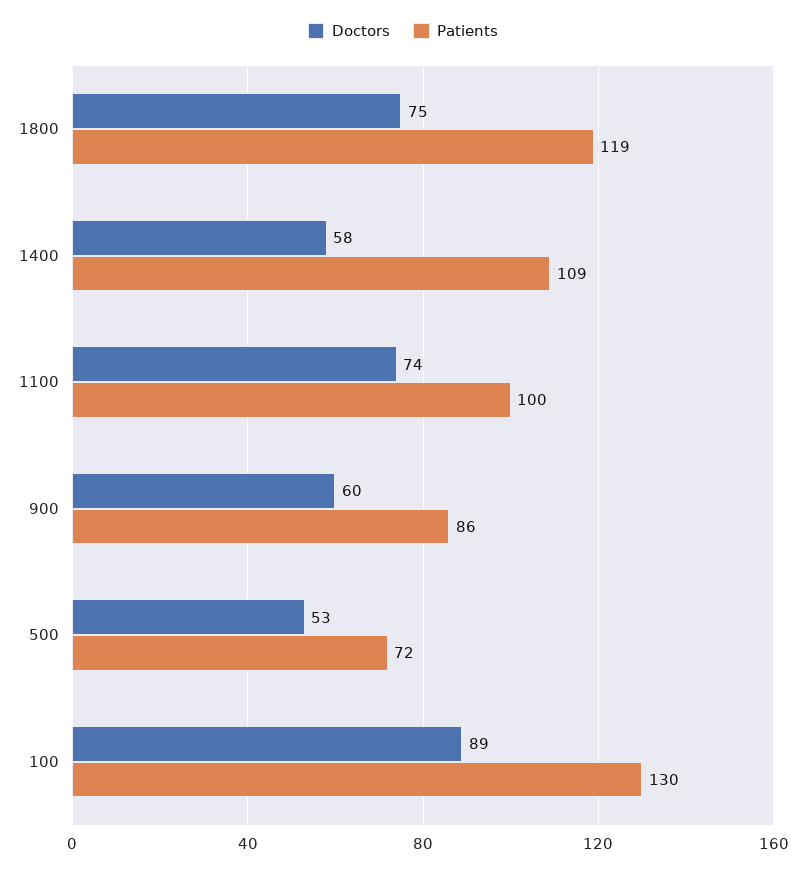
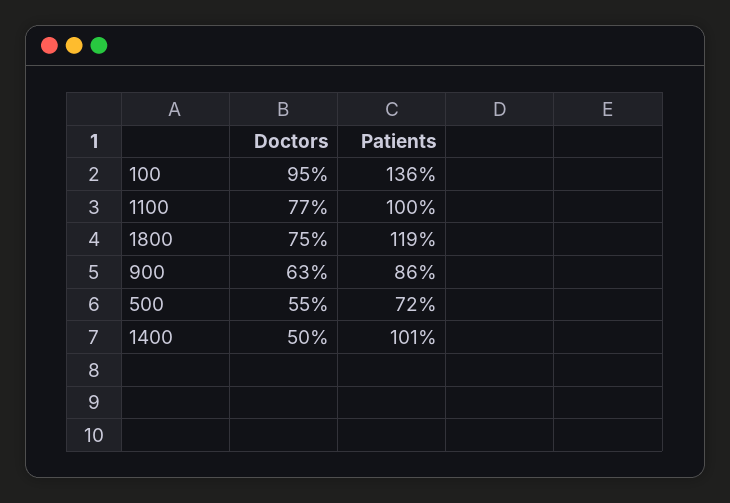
Doctors, 1400: 58 -> 50
Patients, 1400: 109 -> 101
Doctors, 1100: 74 -> 77
Doctors, 900: 60 -> 63
Doctors, 500: 53 -> 55
Doctors, 100: 89 -> 95
Patients, 100: 130 -> 136

